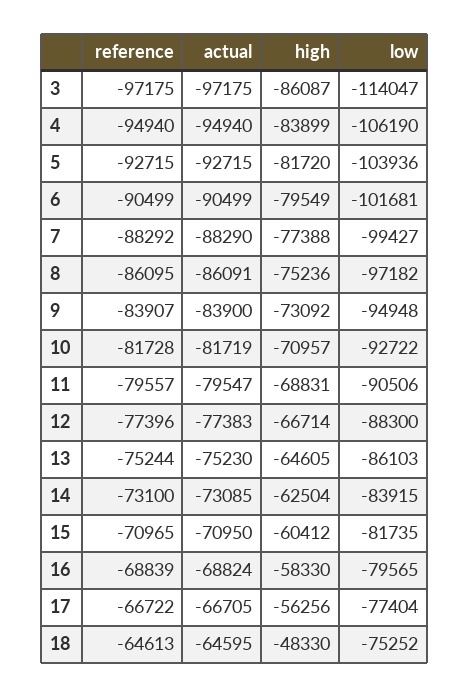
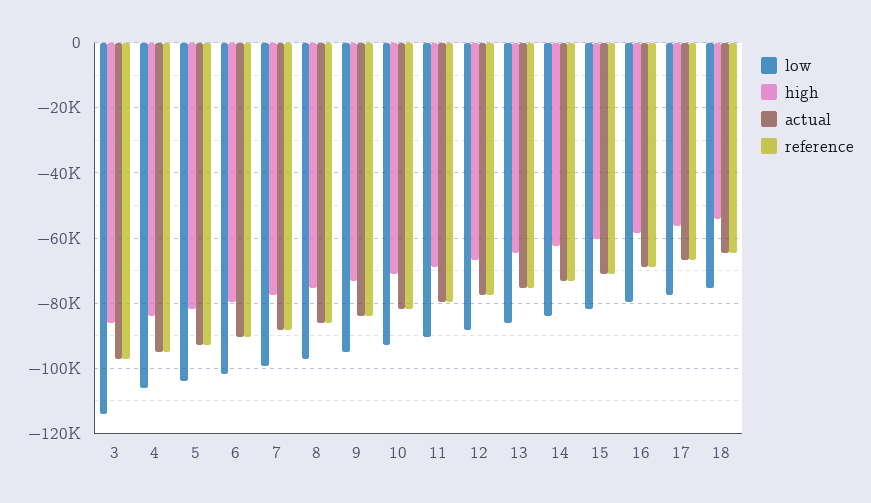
high, 18: -48330 -> -54000

